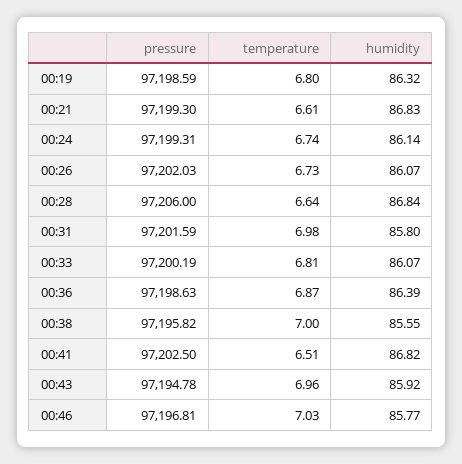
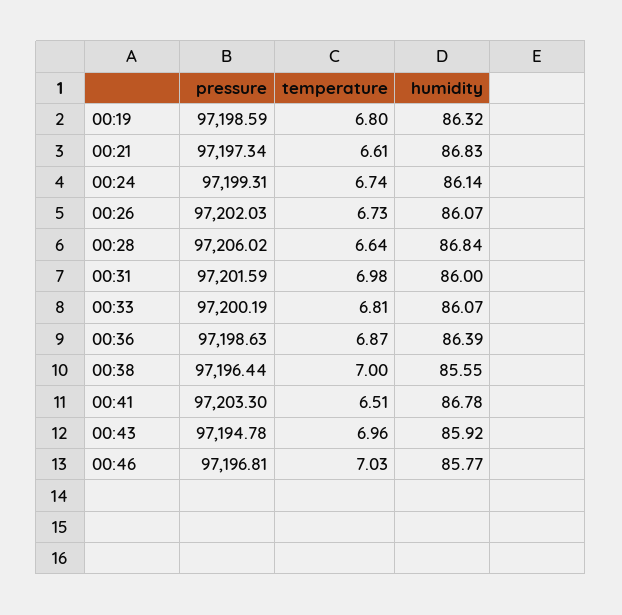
pressure, 00:21: 97199.3 -> 97197.34
pressure, 00:28: 97206 -> 97206.02
humidity, 00:31: 85.8 -> 86
pressure, 00:38: 97195.82 -> 97196.44
pressure, 00:41: 97202.5 -> 97203.3
humidity, 00:41: 86.82 -> 86.78

